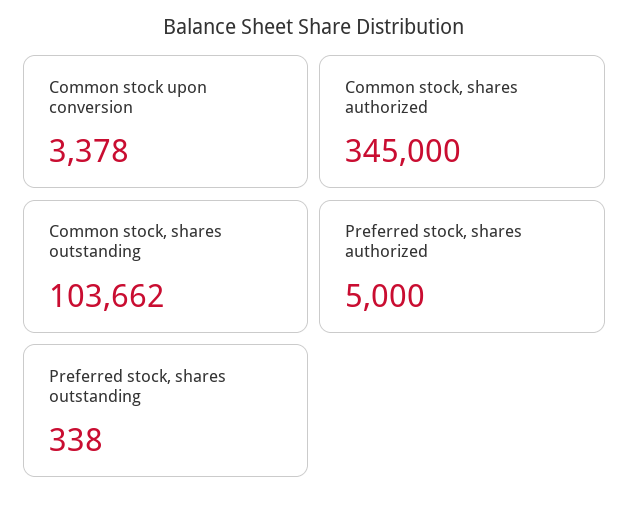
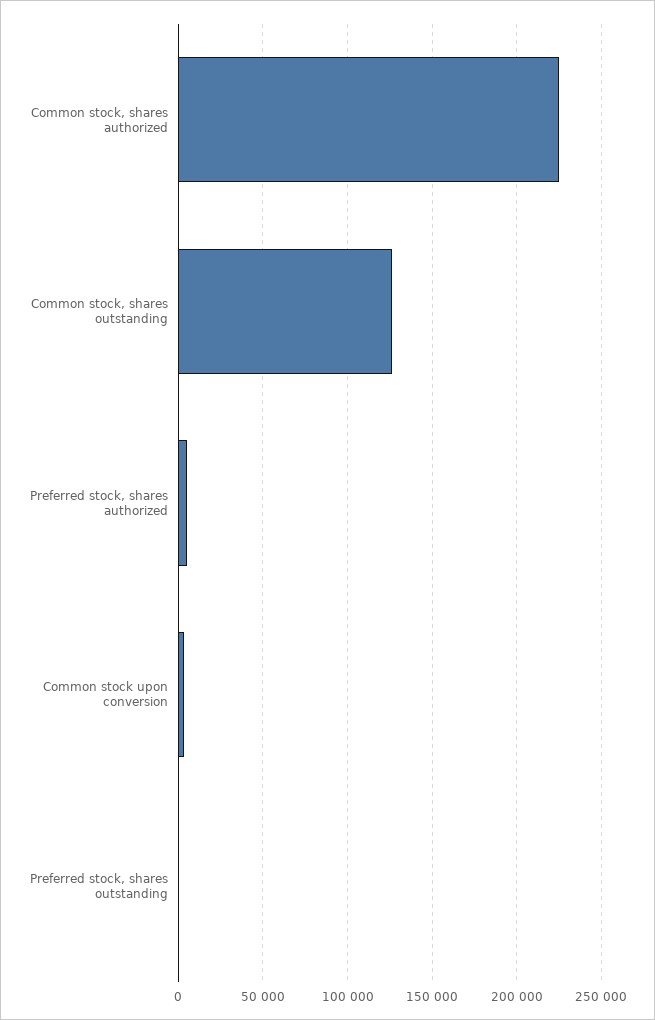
Common stock, shares authorized: 345000 -> 225000
Common stock, shares outstanding: 103662 -> 125000

